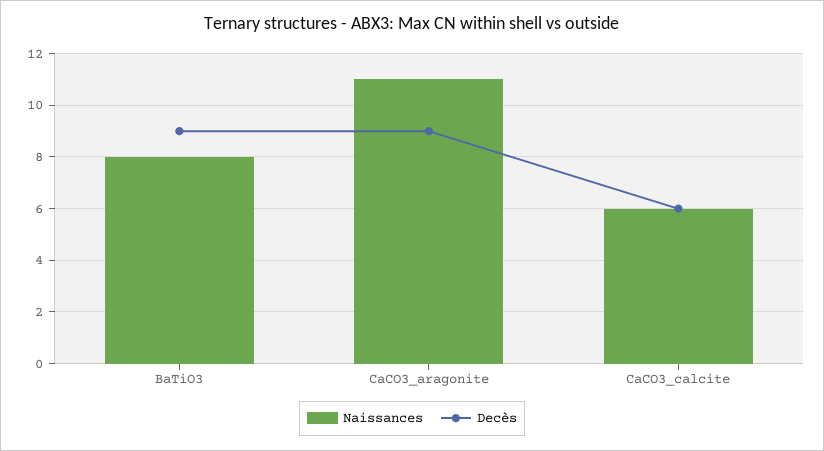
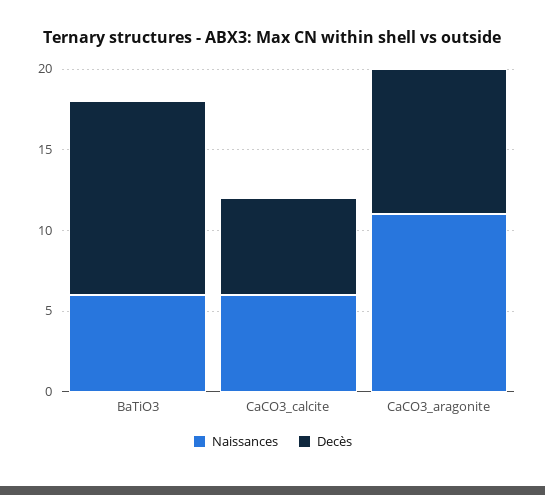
Naissances, BaTiO3: 8 -> 6
Decès, BaTiO3: 9 -> 12

